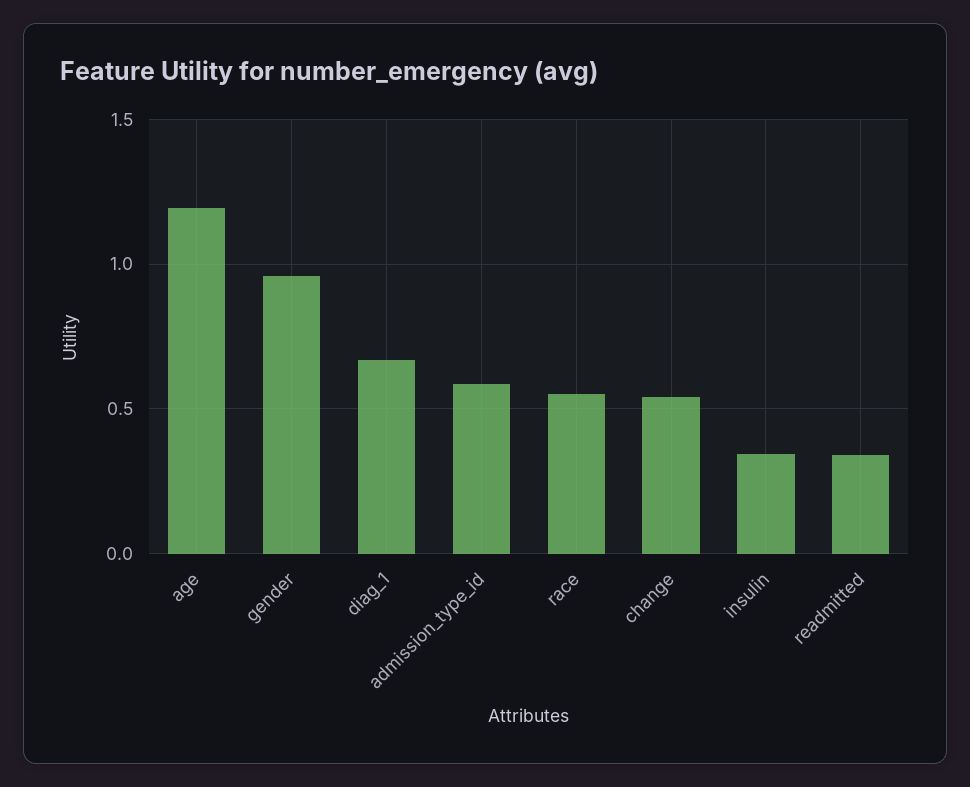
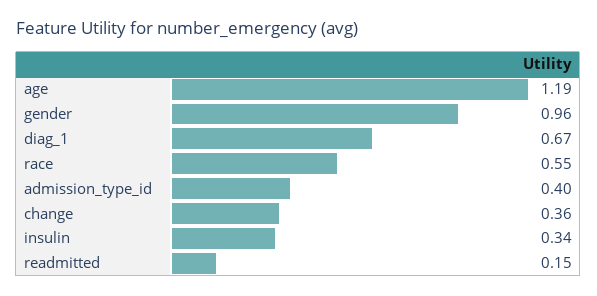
admission_type_id: 0.6 -> 0.4
change: 0.55 -> 0.36
readmitted: 0.35 -> 0.15

